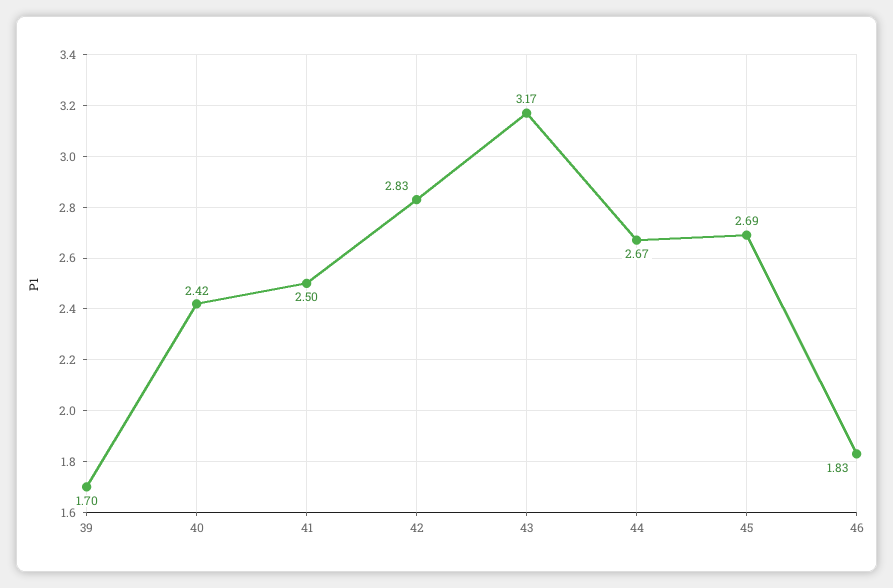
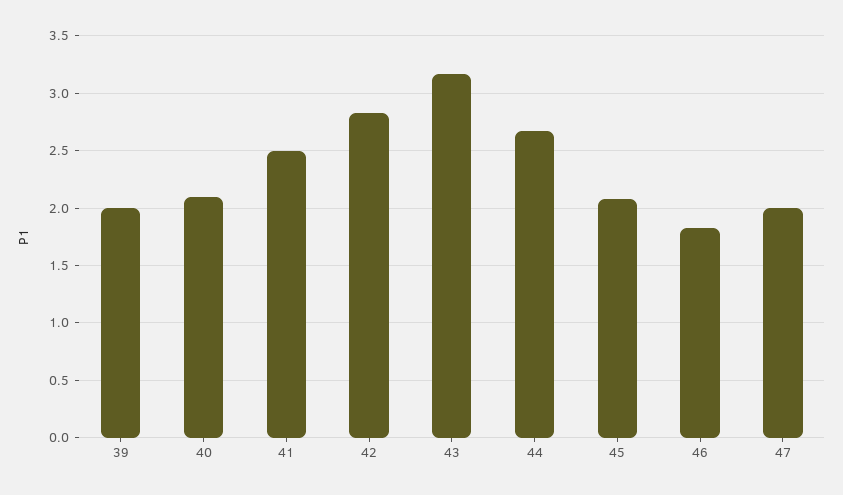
39: 1.7 -> 2
40: 2.42 -> 2.1
45: 2.69 -> 2.1
47: none -> 2

